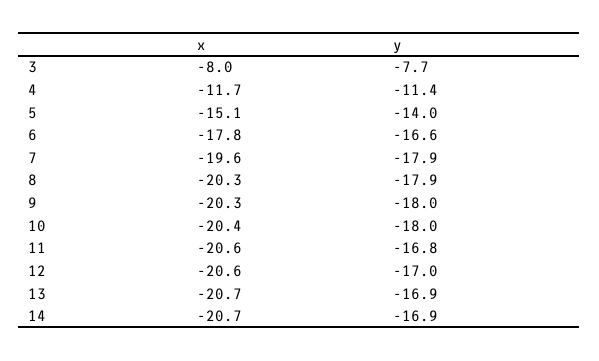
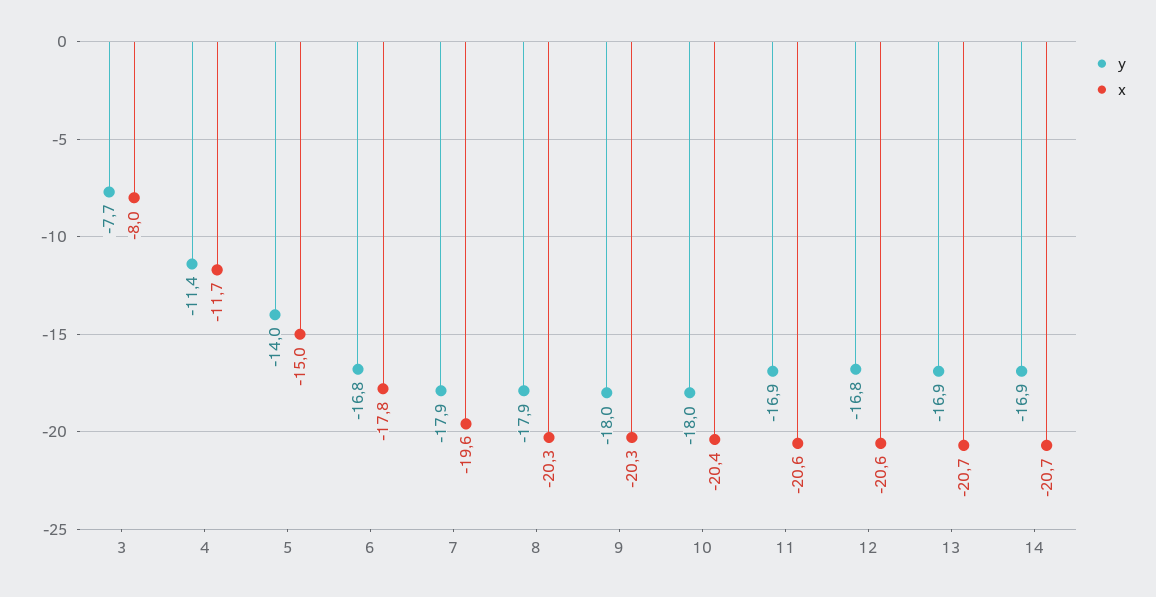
x, 5: -15.1 -> -15
y, 6: -16.6 -> -16.8
y, 11: -16.8 -> -16.9
y, 12: -17 -> -16.8

